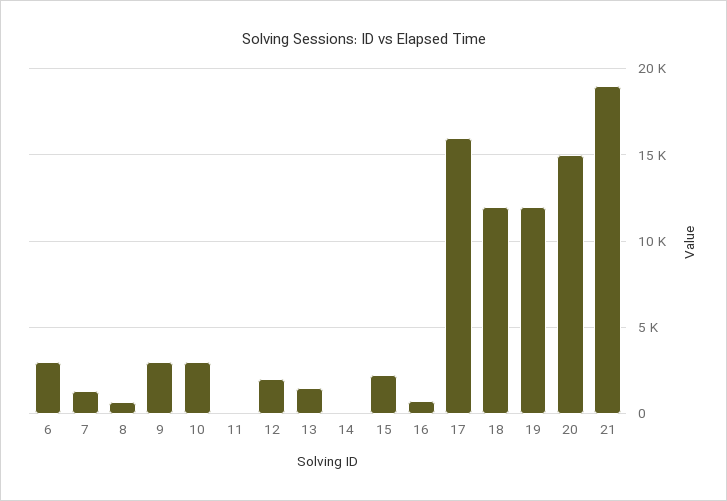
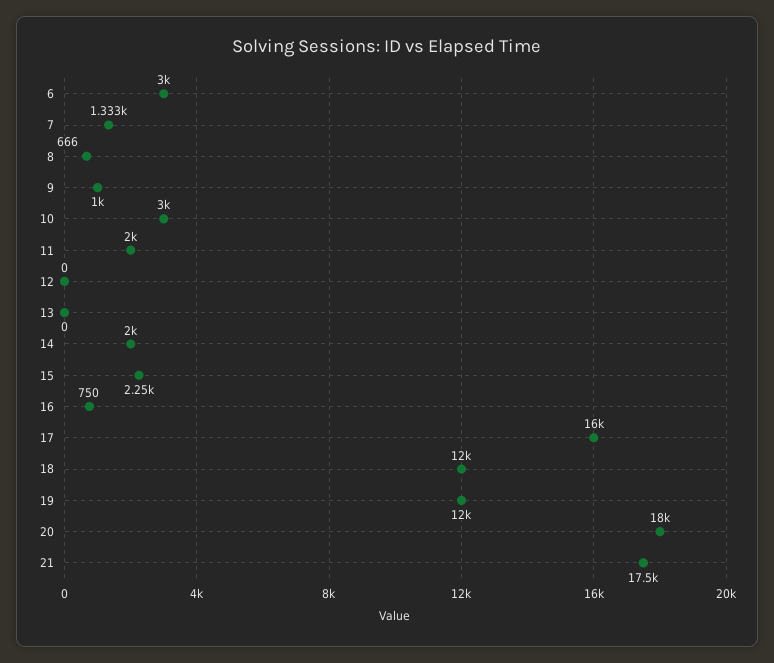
9: 3000 -> 1000
11: 0 -> 2000
12: 2000 -> 0
13: 1500 -> 0
14: 0 -> 2000
20: 15000 -> 18000
21: 19000 -> 17500

